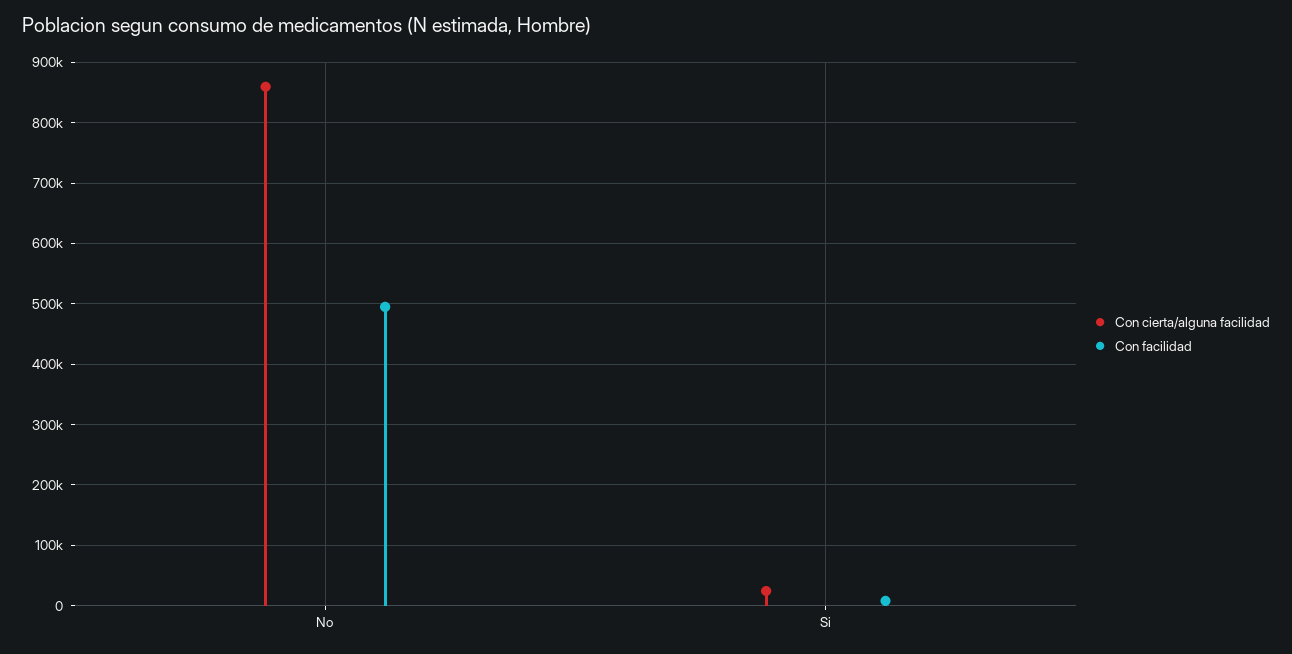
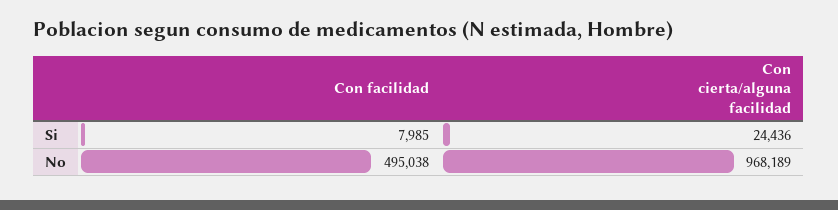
Con cierta/alguna facilidad, No: 860000 -> 968189

